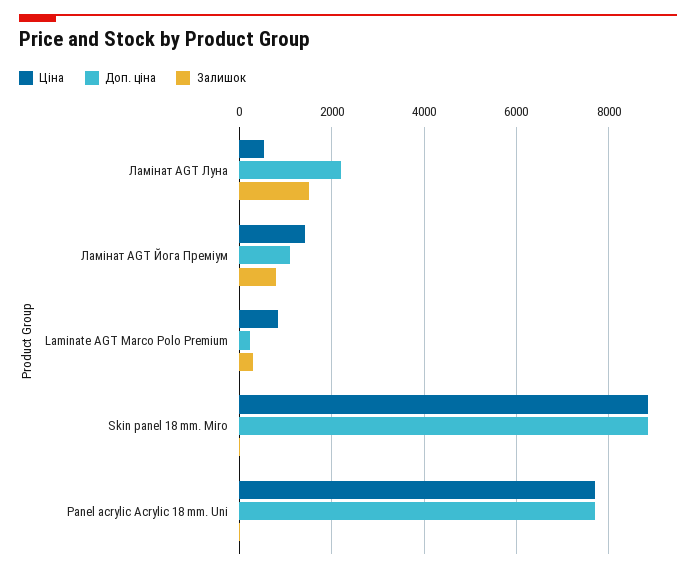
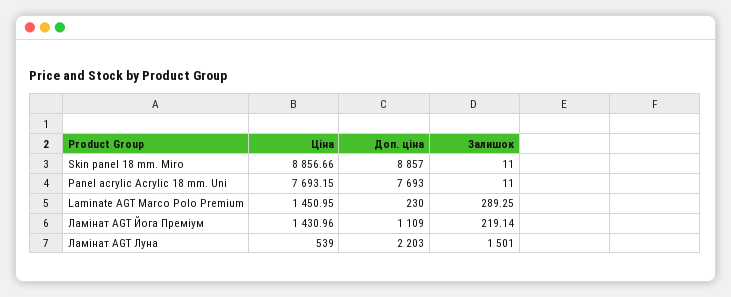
Залишок, Ламінат AGT Йога Преміум: 800 -> 219.14
Ціна, Laminate AGT Marco Polo Premium: 800 -> 1450.95

